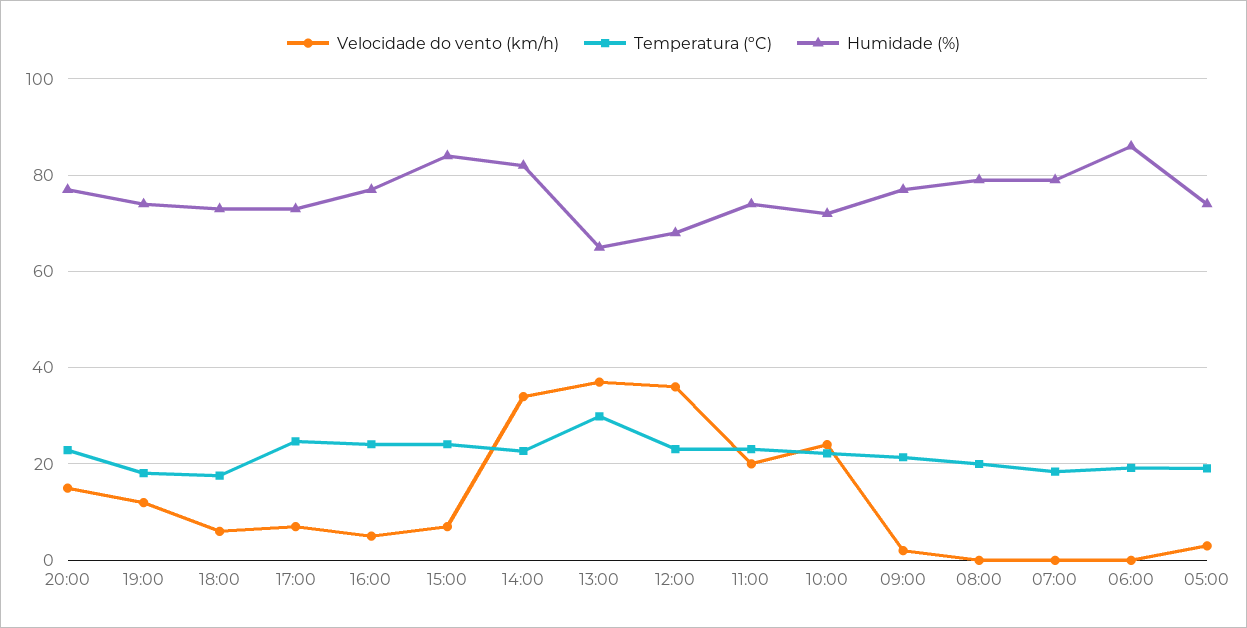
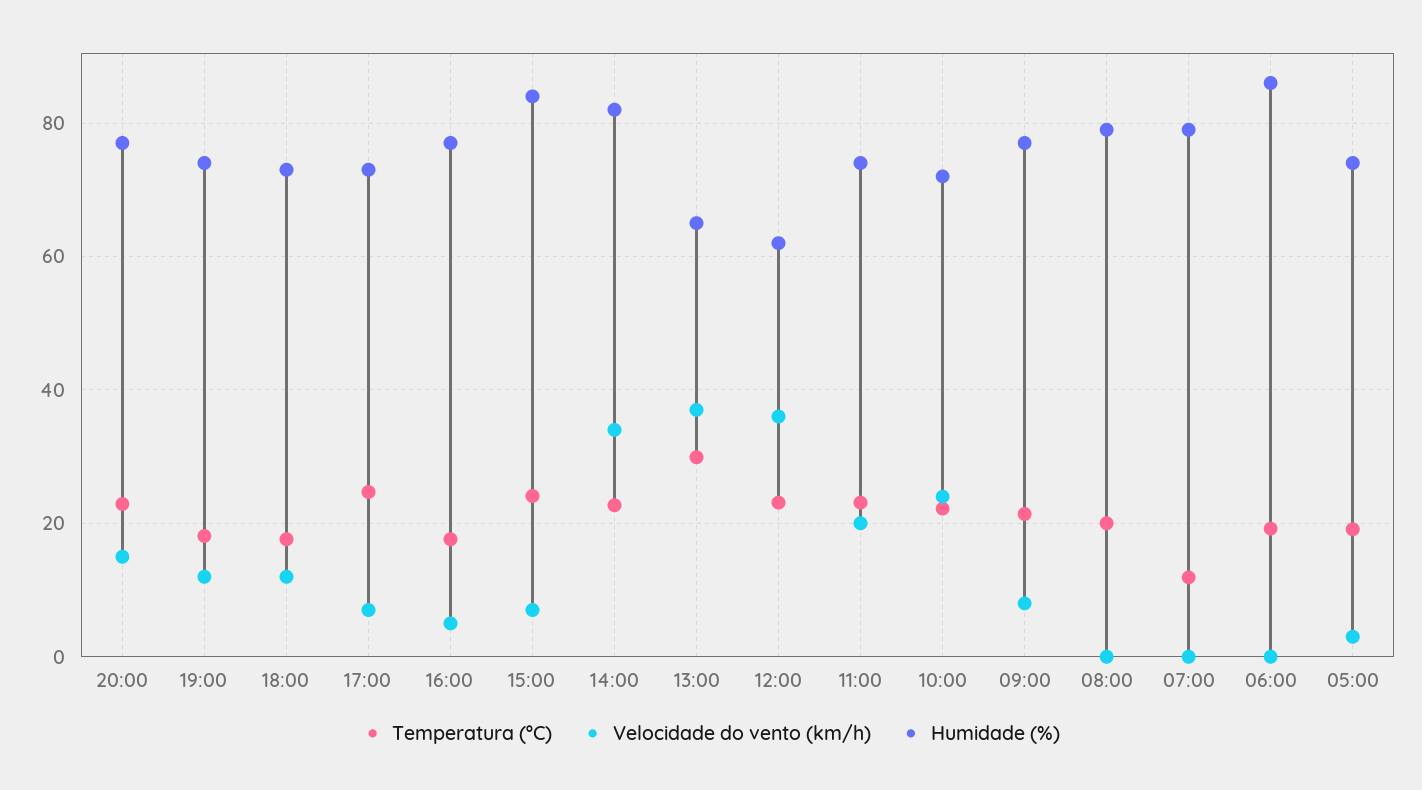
Velocidade do vento (km/h), 18:00: 6 -> 12
Temperatura (ºC), 16:00: 24 -> 18
Humidade (%), 12:00: 68 -> 62
Velocidade do vento (km/h), 09:00: 2 -> 8
Temperatura (ºC), 07:00: 18 -> 12

